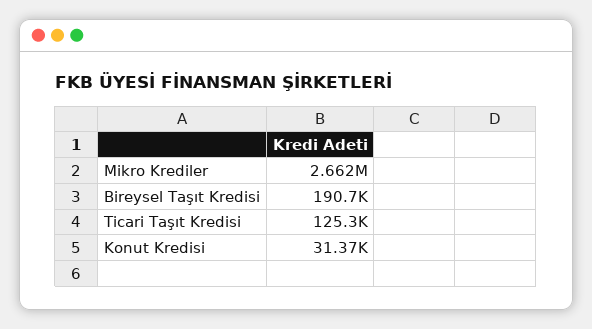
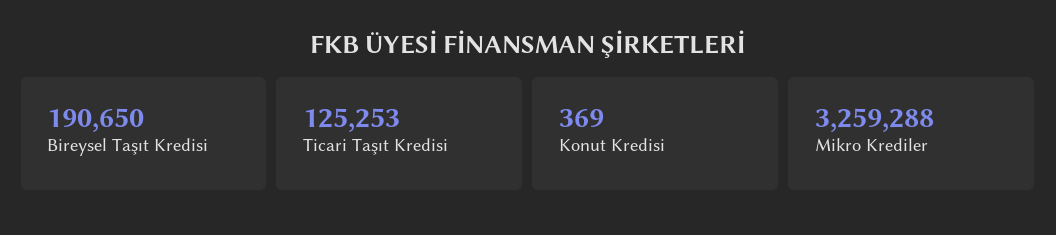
Mikro Krediler: 2662000 -> 3259288
Konut Kredisi: 31370 -> 369

